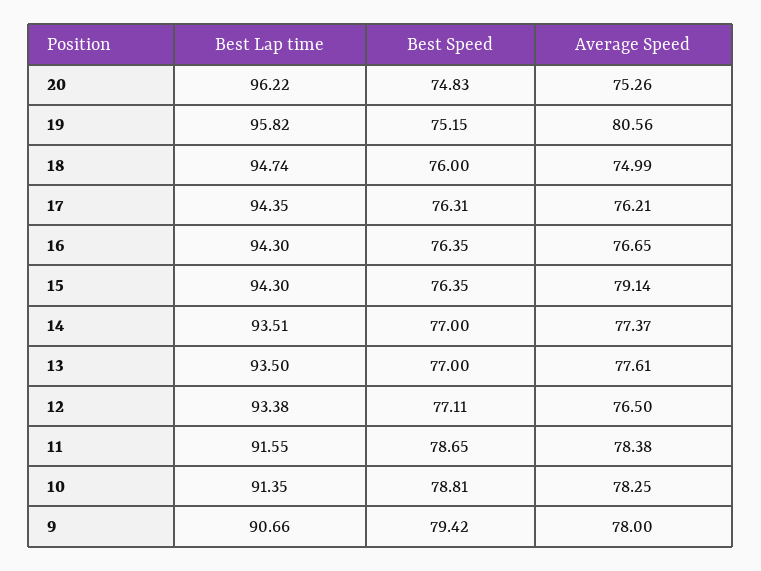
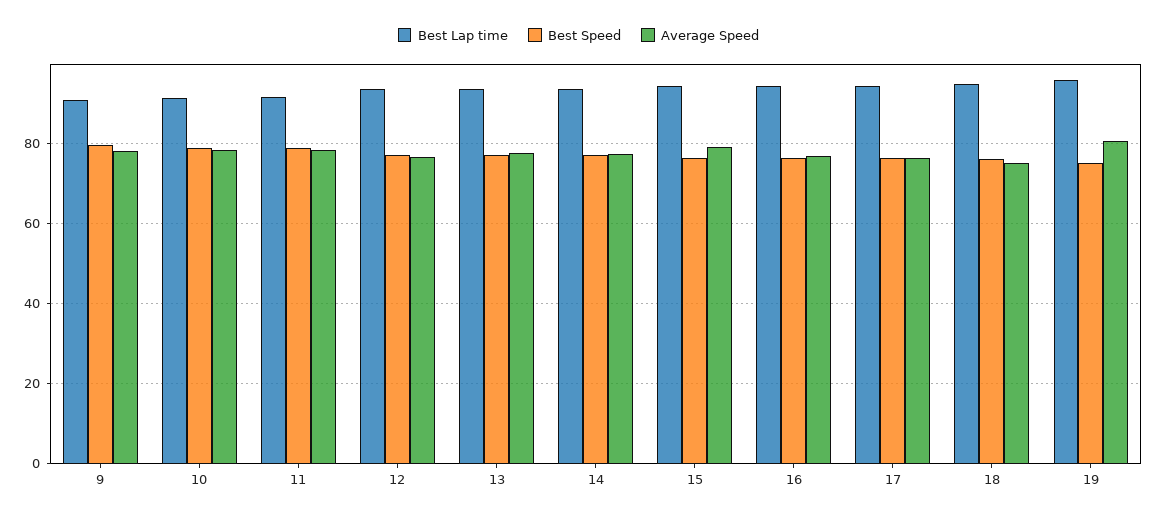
Best Lap time, 20: 96.22 -> none
Best Speed, 20: 74.83 -> none
Average Speed, 20: 75.26 -> none

